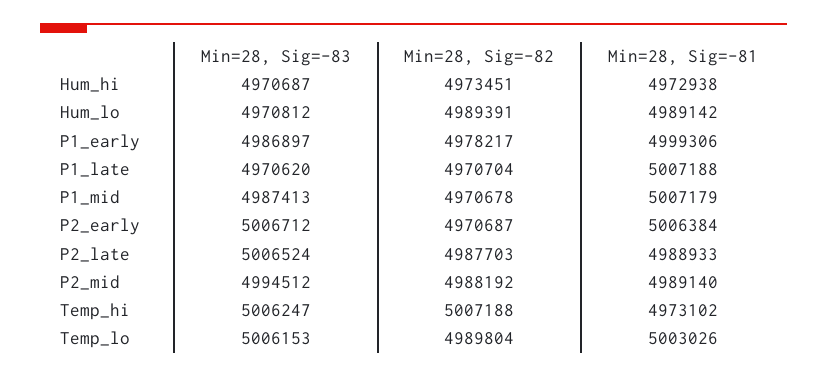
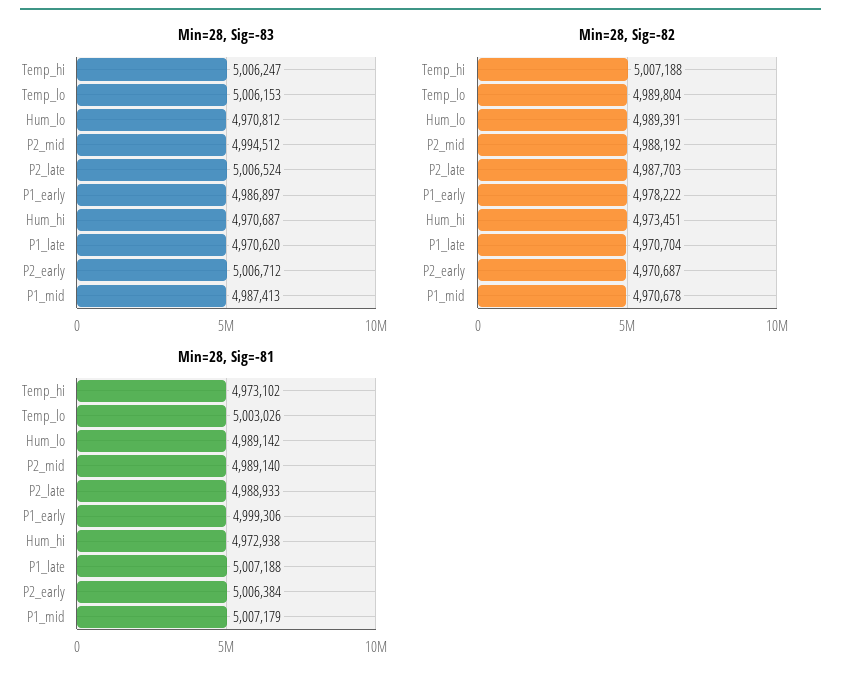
Min=28, Sig=-82, P1_early: 4978217 -> 4978222

